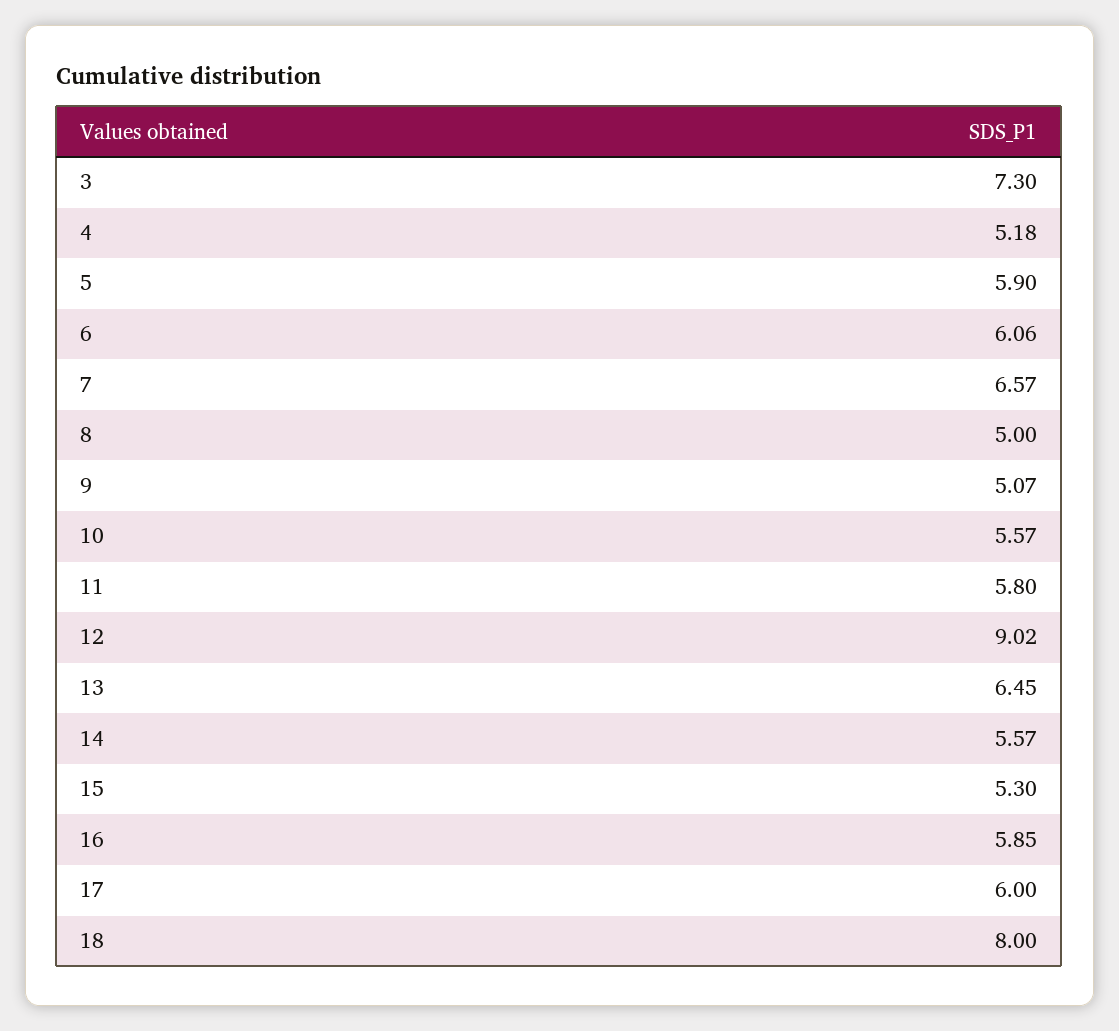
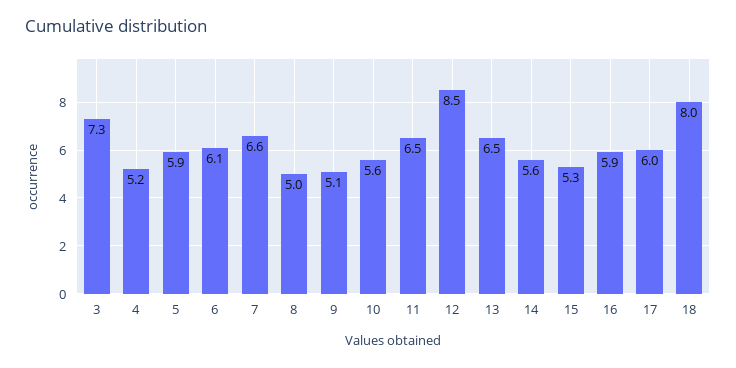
11: 5.8 -> 6.5
12: 9.02 -> 8.5

